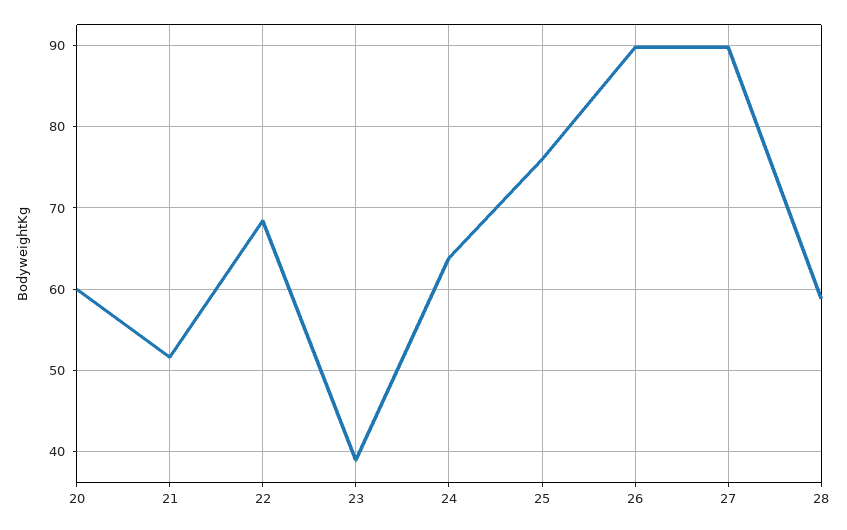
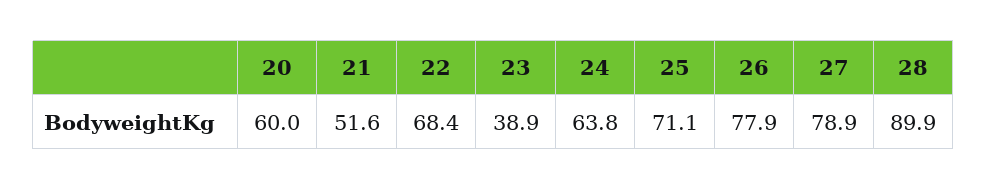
25: 76 -> 71.1
26: 90 -> 77.9
27: 90 -> 78.9
28: 59 -> 89.9

